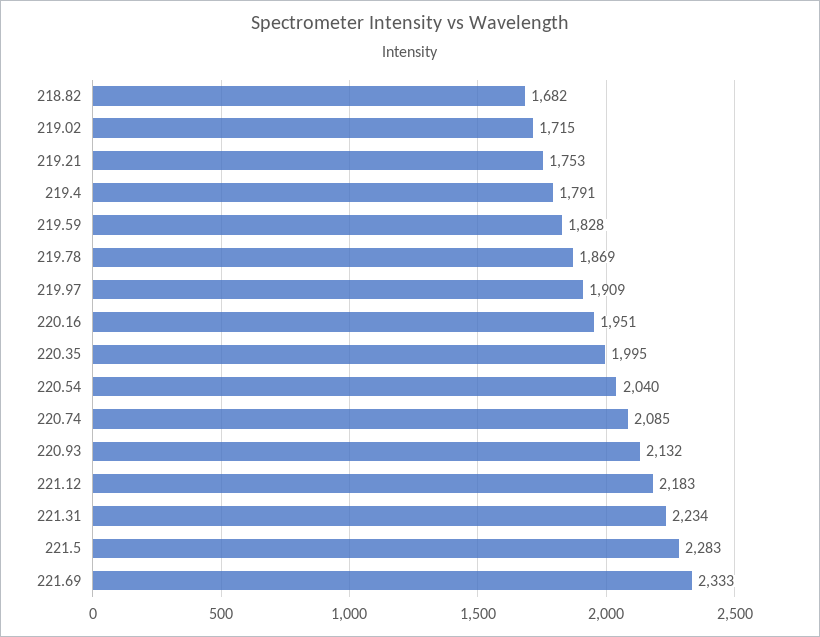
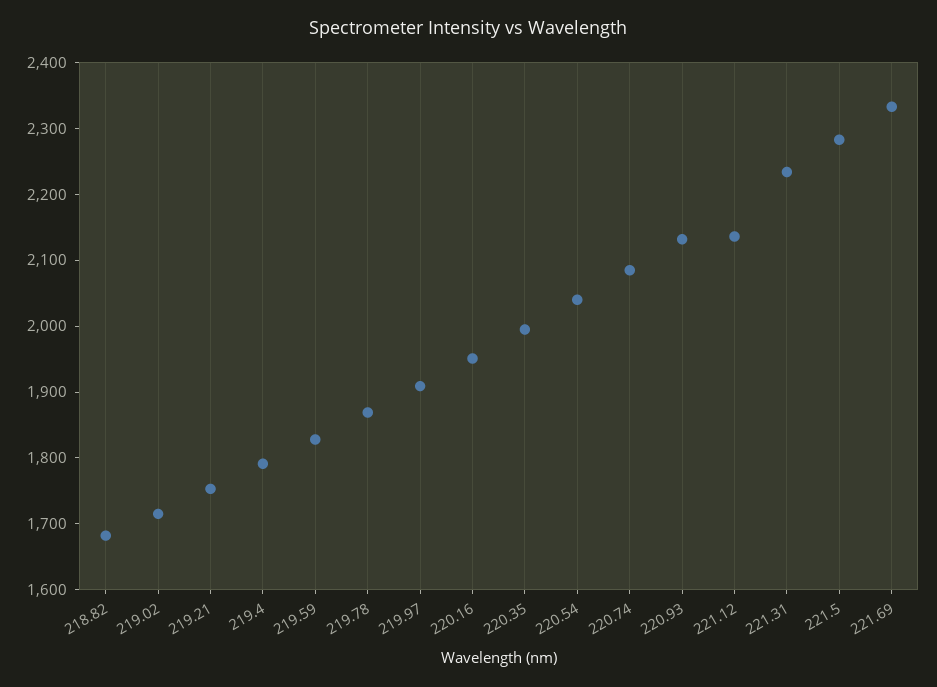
221.12: 2183 -> 2140

